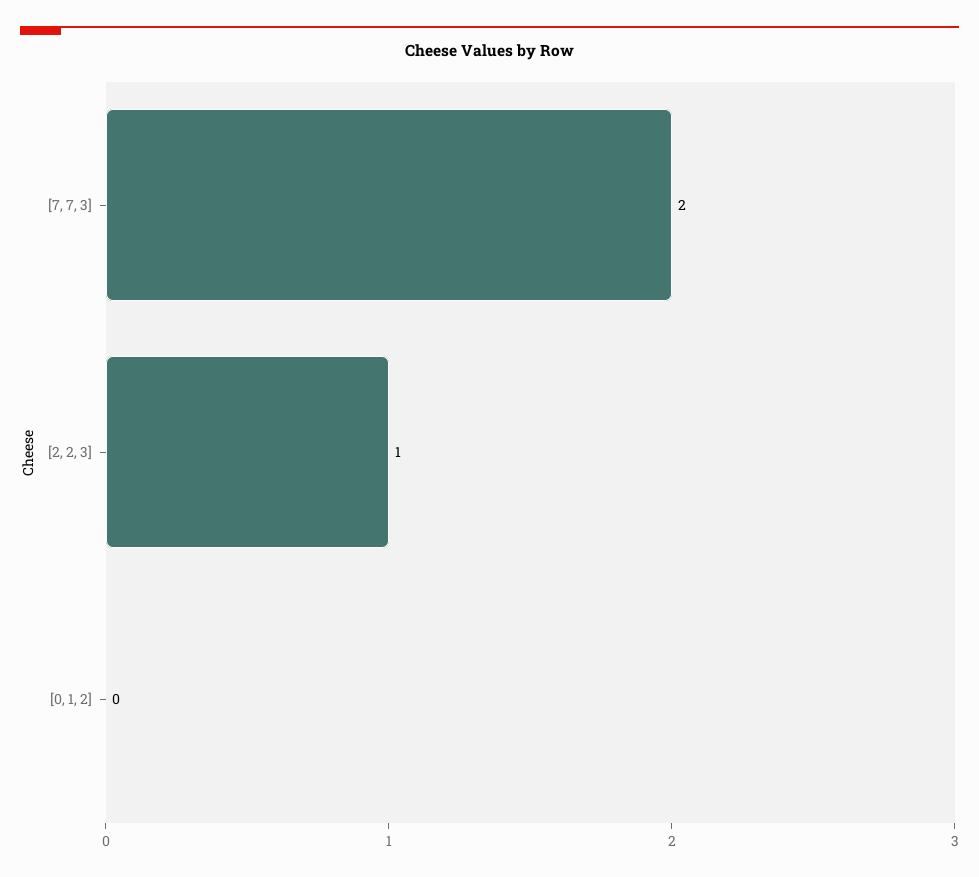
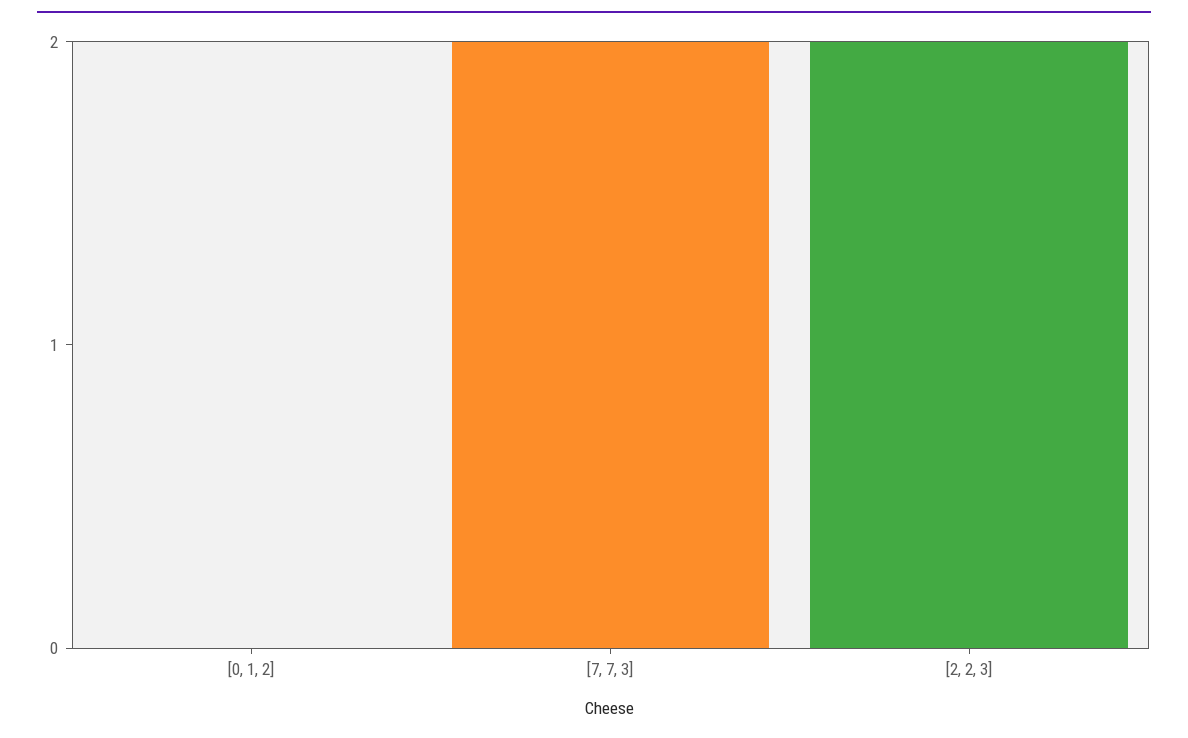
[2, 2, 3]: 1 -> 2

